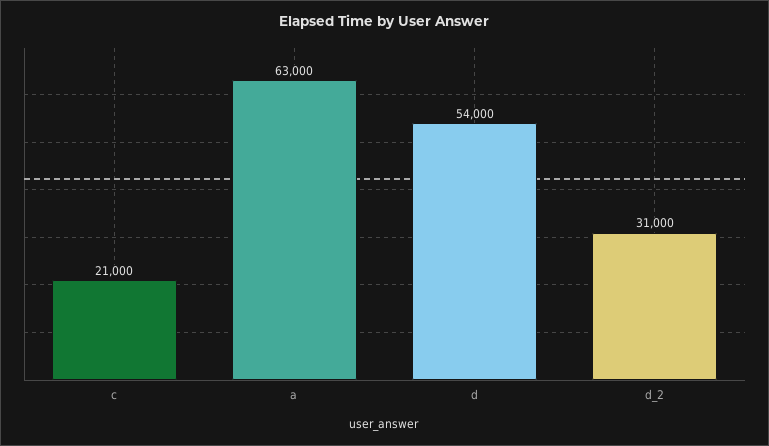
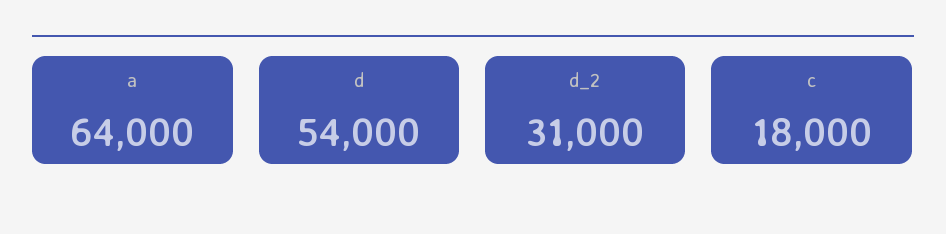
c: 21000 -> 18000
a: 63000 -> 64000

